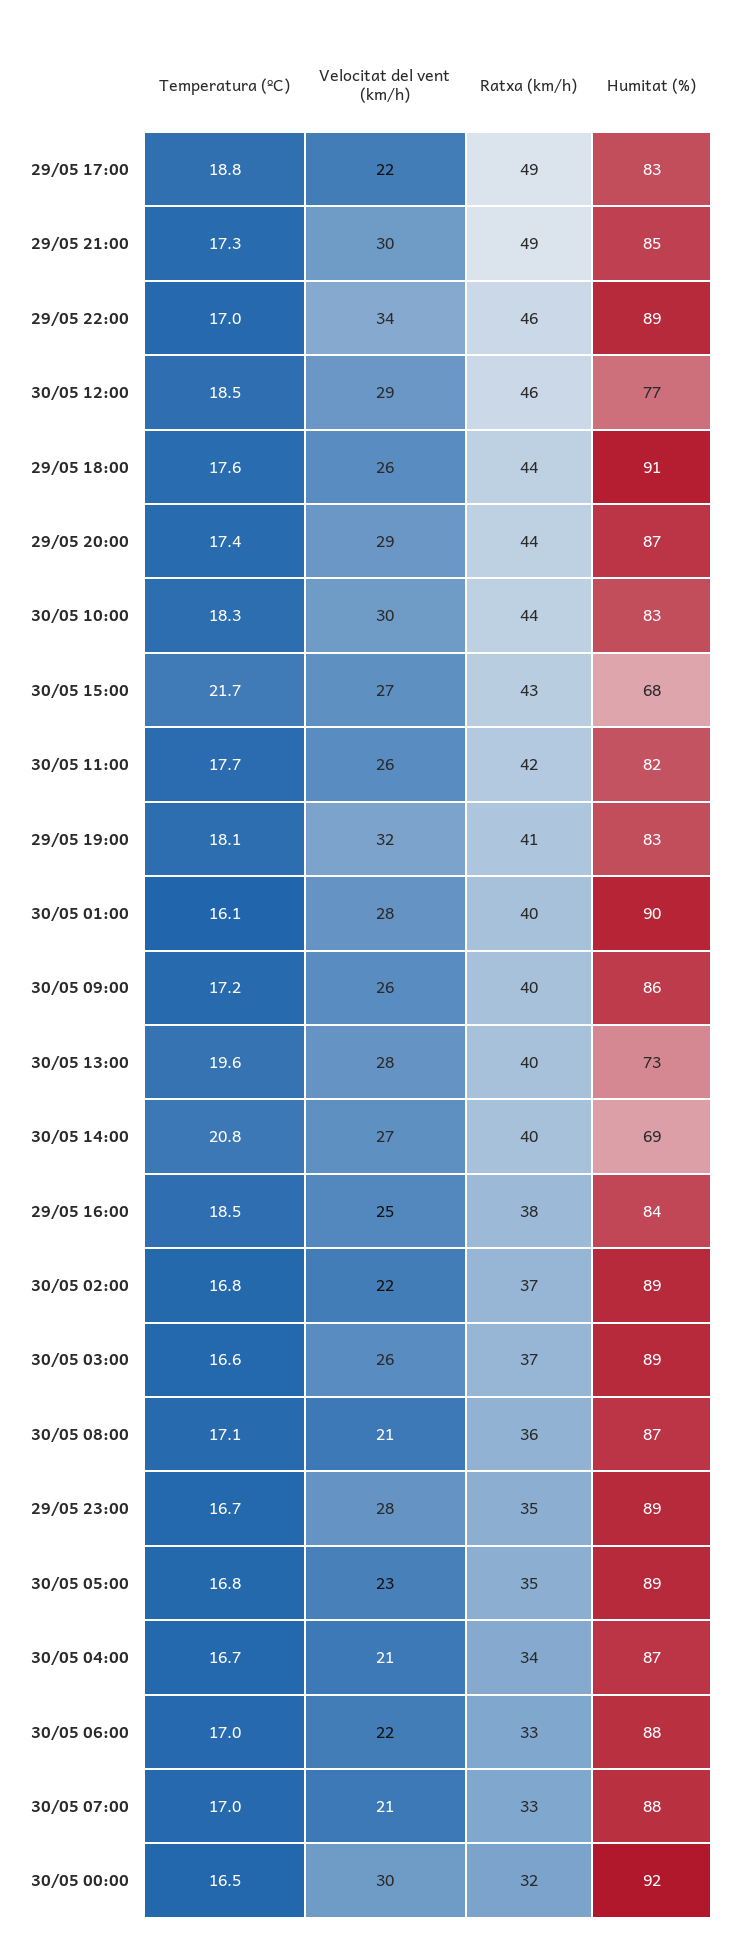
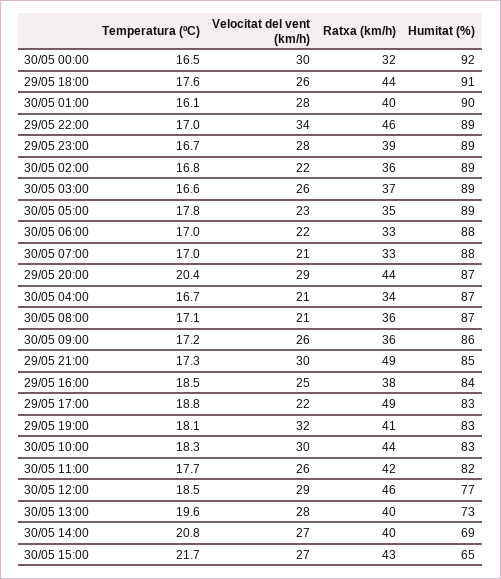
Temperatura (ºC), 29/05 20:00: 17.4 -> 20.4
Humitat (%), 30/05 15:00: 68 -> 65
Ratxa (km/h), 30/05 09:00: 40 -> 36
Ratxa (km/h), 30/05 02:00: 37 -> 36
Ratxa (km/h), 29/05 23:00: 35 -> 39
Temperatura (ºC), 30/05 05:00: 16.8 -> 17.8

